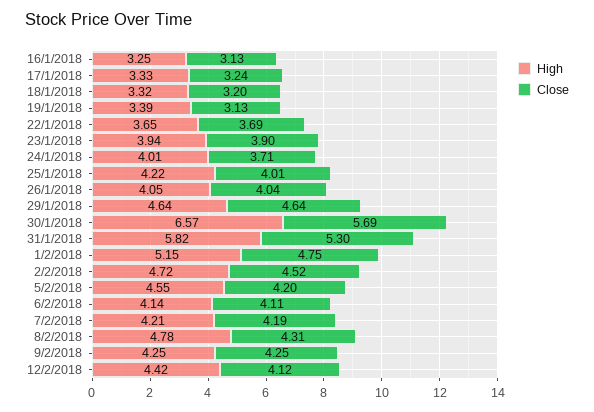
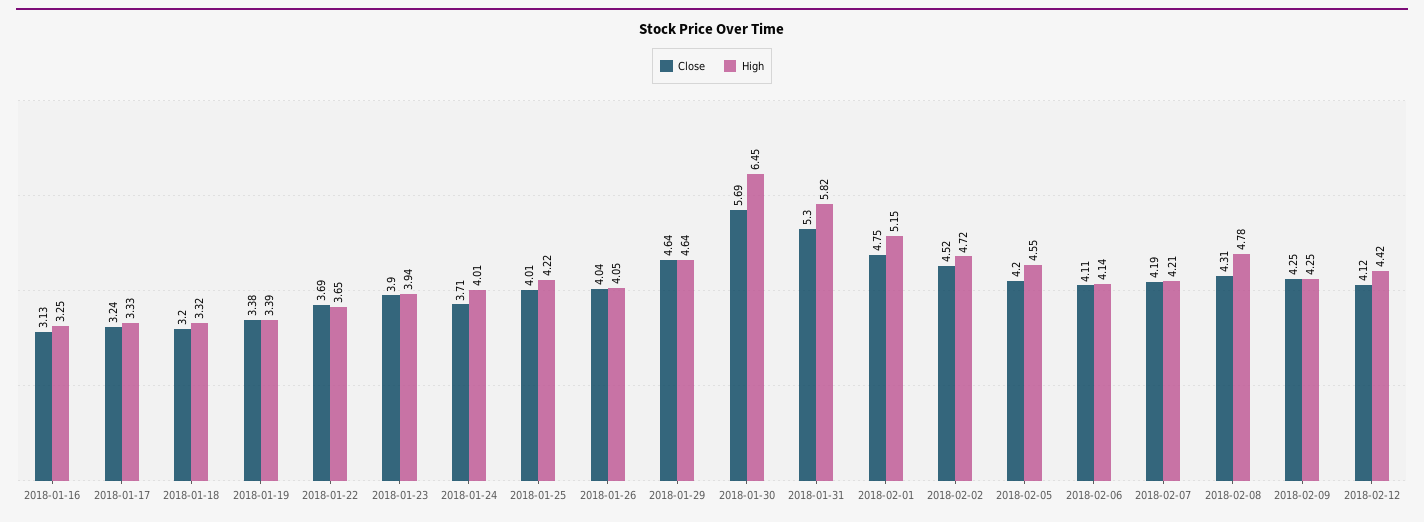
Close, 19/1/2018: 3.13 -> 3.38
High, 30/1/2018: 6.57 -> 6.45

